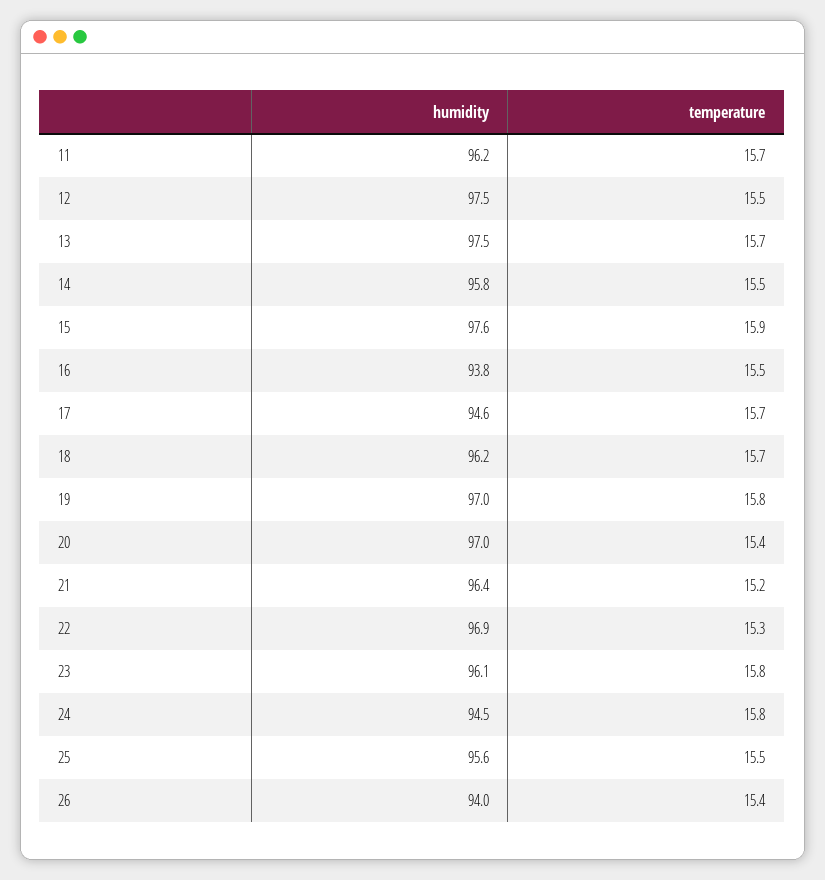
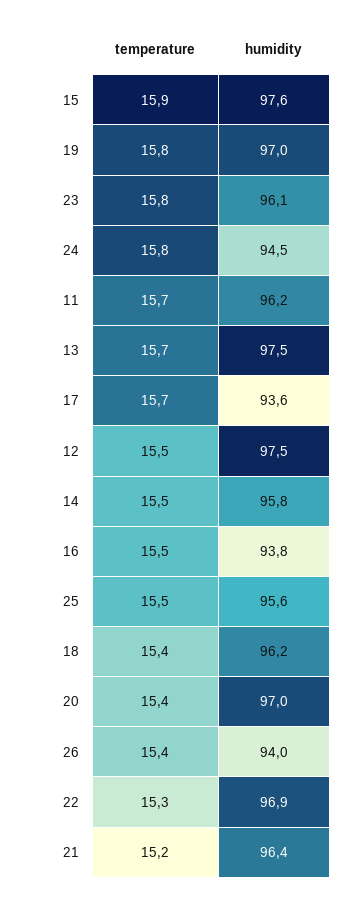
humidity, 17: 94.6 -> 93.6
temperature, 18: 15.7 -> 15.4

